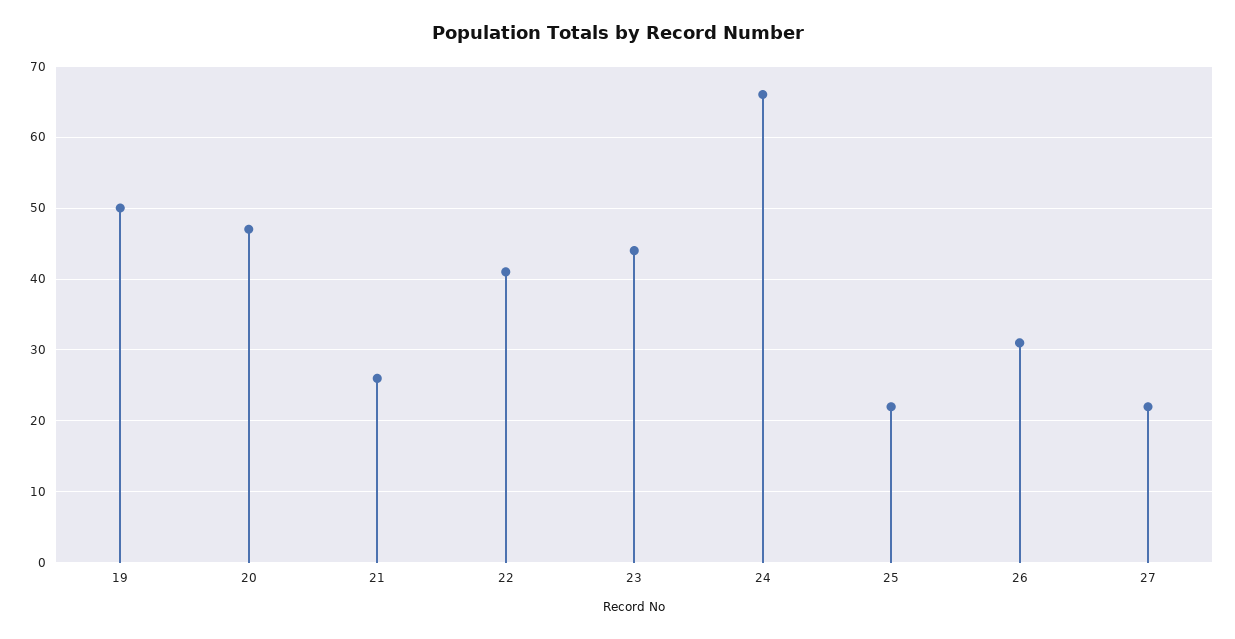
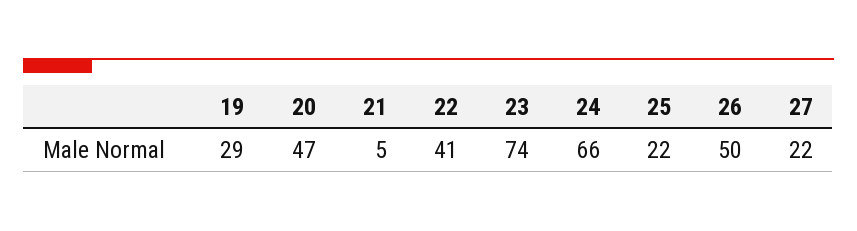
19: 50 -> 29
21: 26 -> 5
23: 44 -> 74
26: 31 -> 50

